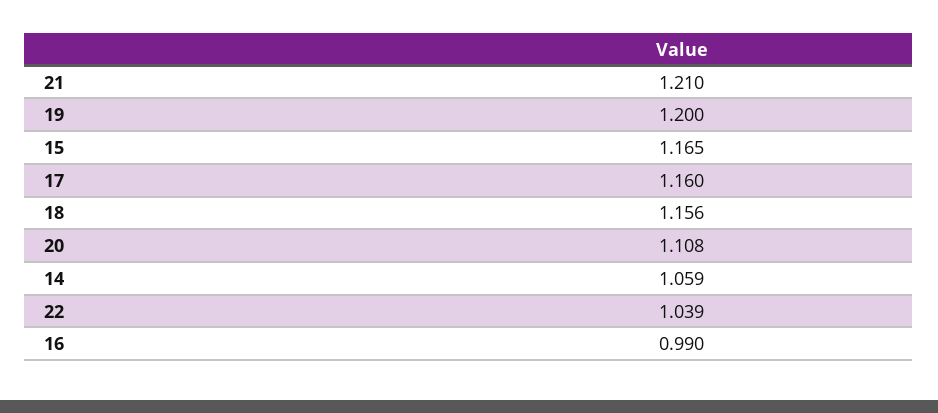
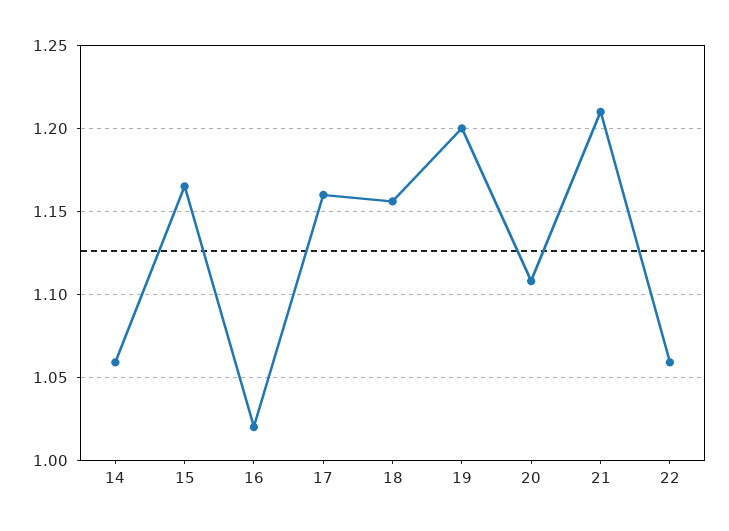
22: 1.039 -> 1.06
16: 0.99 -> 1.02

